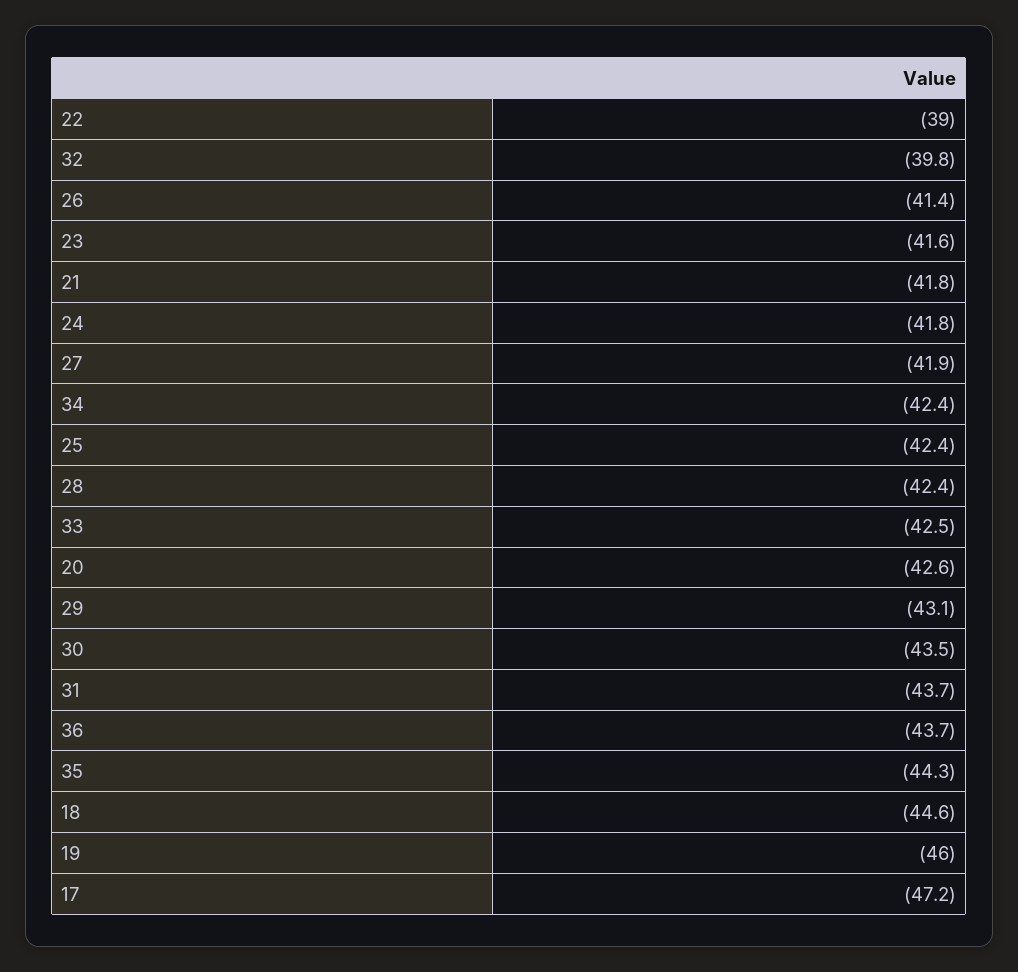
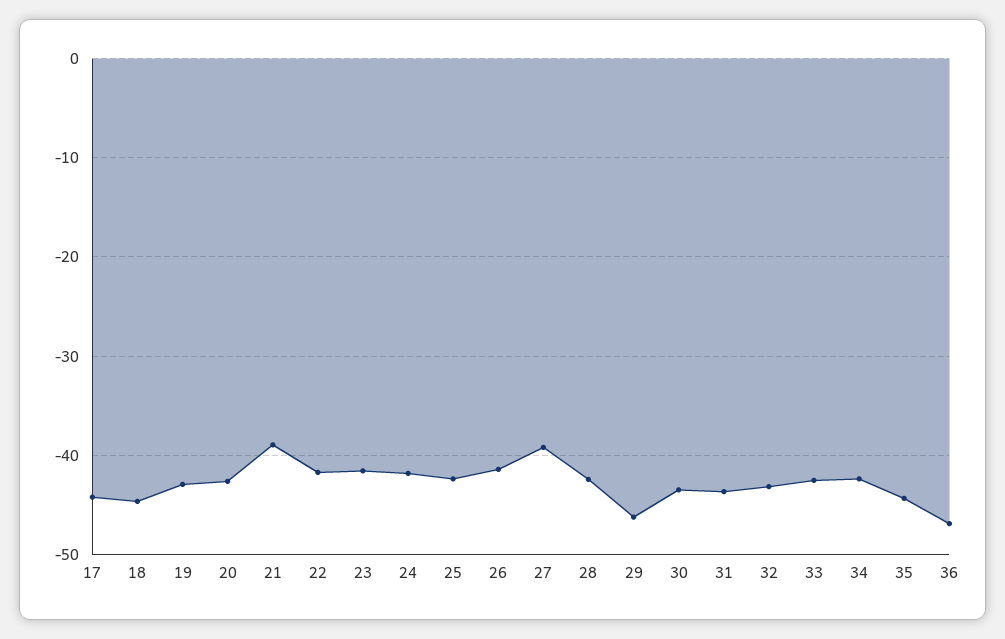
22: -39 -> -42
32: -39.8 -> -43
21: -41.8 -> -39
27: -41.9 -> -39
29: -43.1 -> -46
36: -43.7 -> -47
19: -46 -> -43
17: -47.2 -> -44

